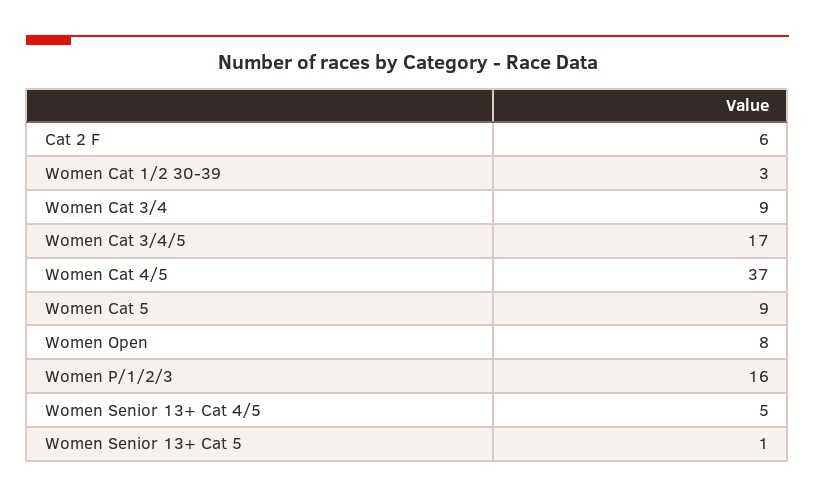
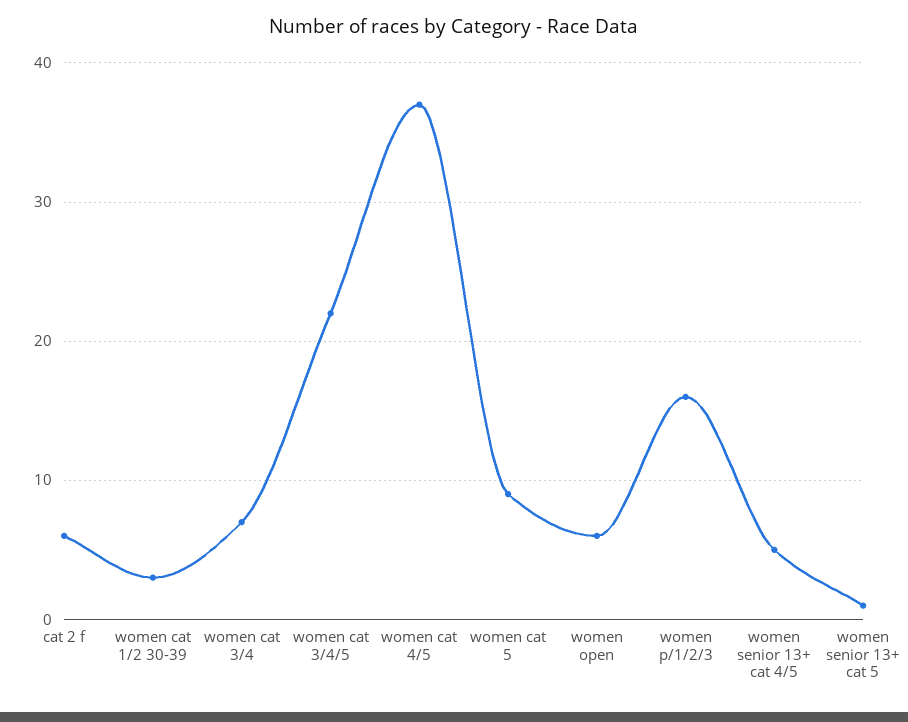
Women Cat 3/4: 9 -> 7
Women Cat 3/4/5: 17 -> 22
Women Open: 8 -> 6

